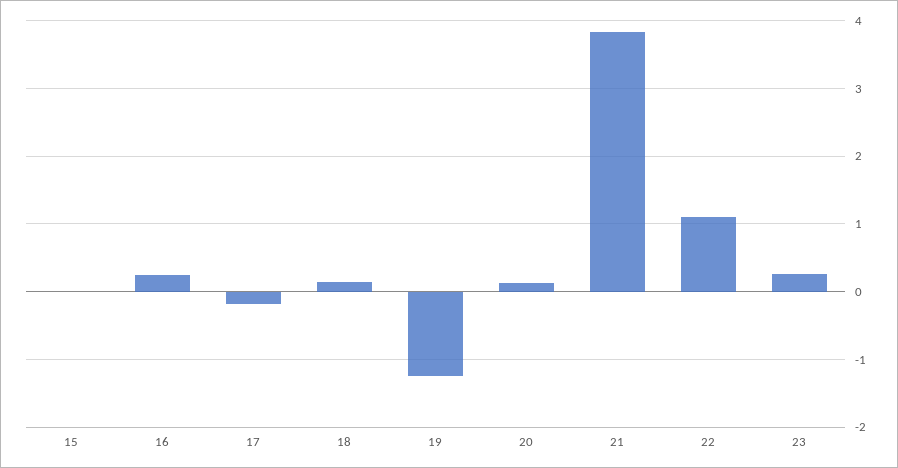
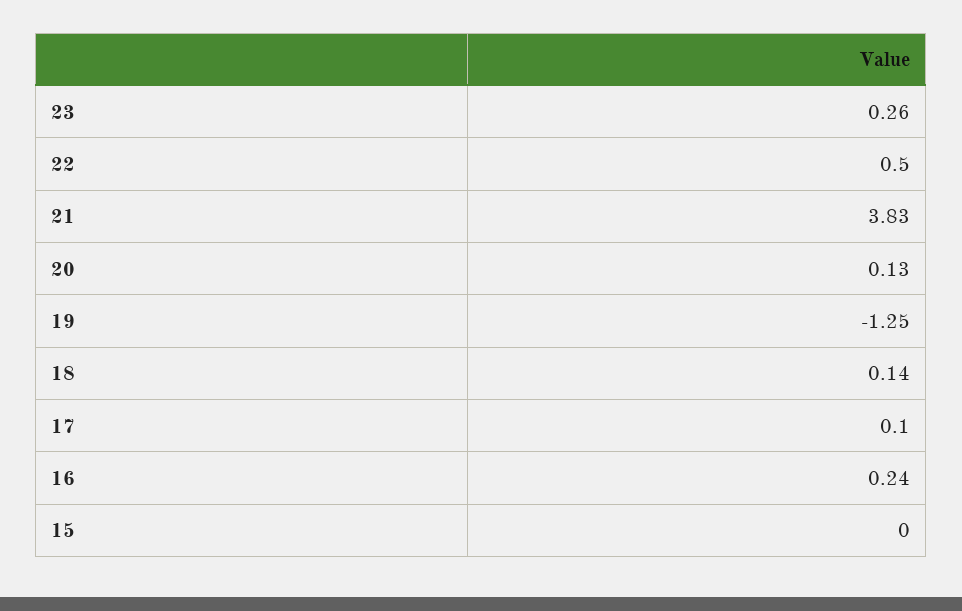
17: -0.2 -> 0.1
22: 1.1 -> 0.5

